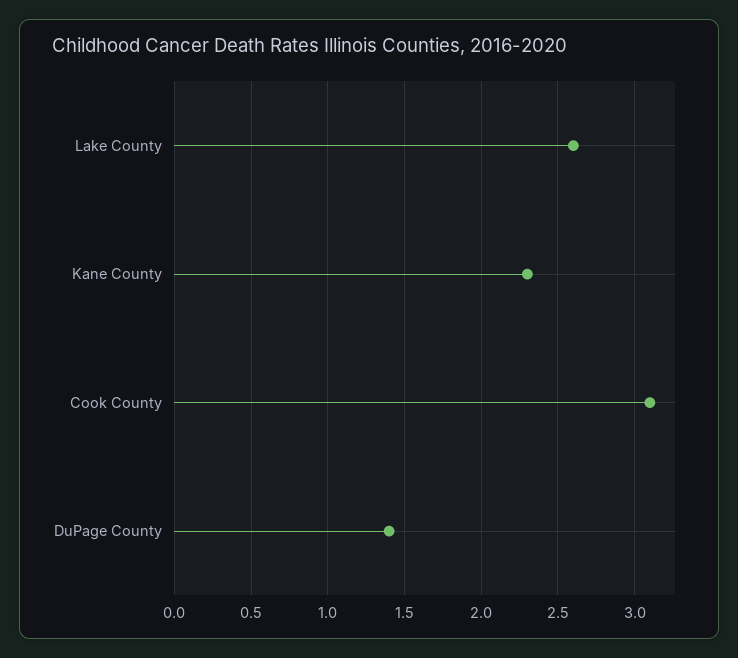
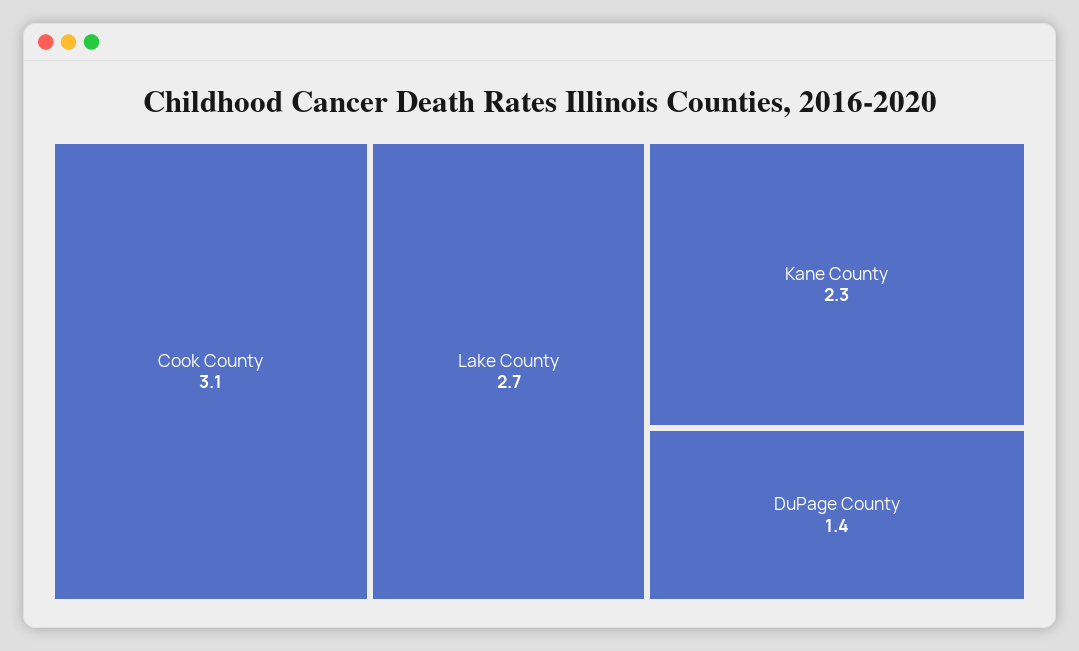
Lake County: 2.6 -> 2.7

